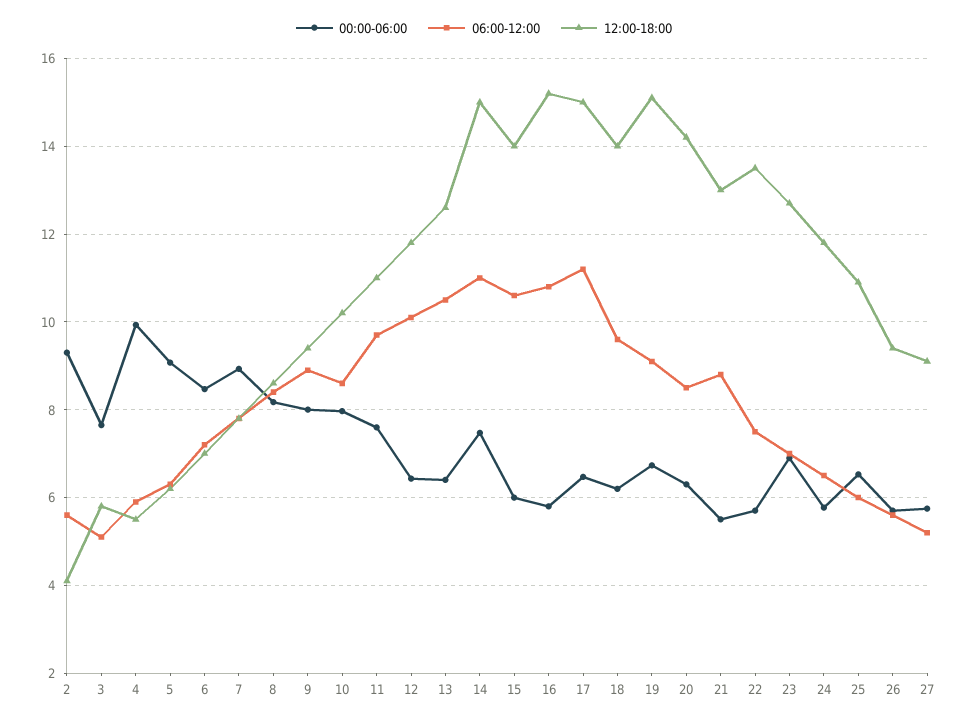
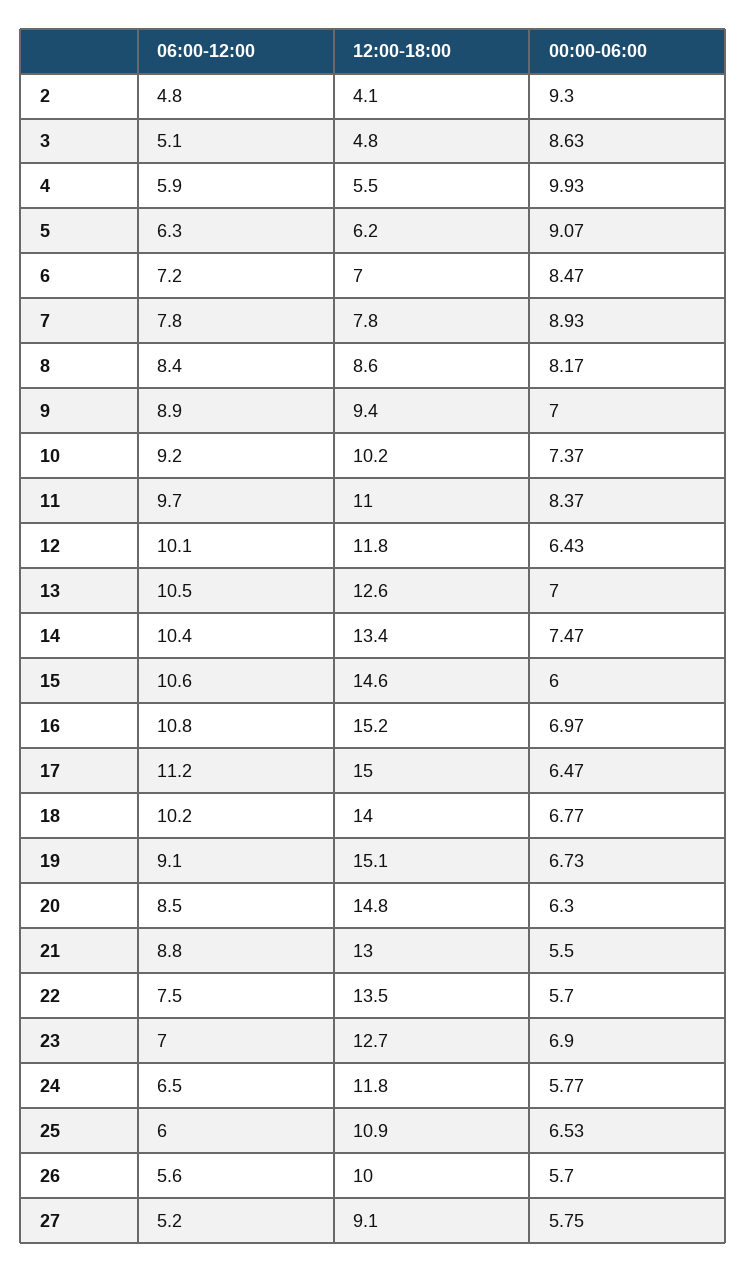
06:00-12:00, 2: 5.6 -> 4.8
00:00-06:00, 3: 7.6 -> 8.63
12:00-18:00, 3: 5.8 -> 4.8
00:00-06:00, 9: 8 -> 7
00:00-06:00, 10: 8 -> 7.37
06:00-12:00, 10: 8.6 -> 9.2
00:00-06:00, 11: 7.6 -> 8.37
00:00-06:00, 13: 6.4 -> 7
06:00-12:00, 14: 11 -> 10.4
12:00-18:00, 14: 15 -> 13.4
12:00-18:00, 15: 14 -> 14.6
00:00-06:00, 16: 5.8 -> 6.97
00:00-06:00, 18: 6.2 -> 6.77
06:00-12:00, 18: 9.6 -> 10.2
12:00-18:00, 20: 14.2 -> 14.8
12:00-18:00, 26: 9.4 -> 10

